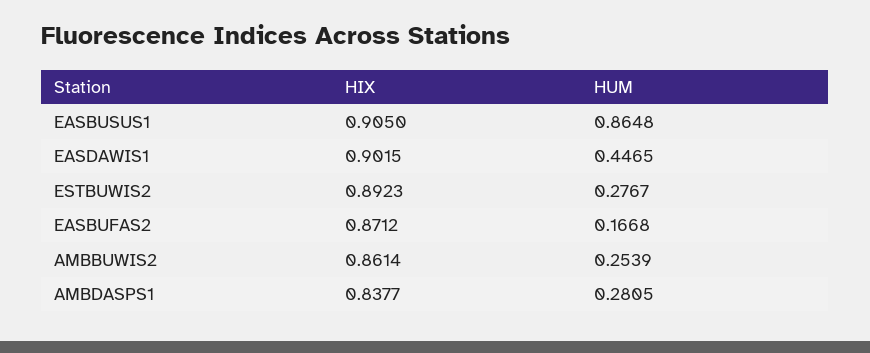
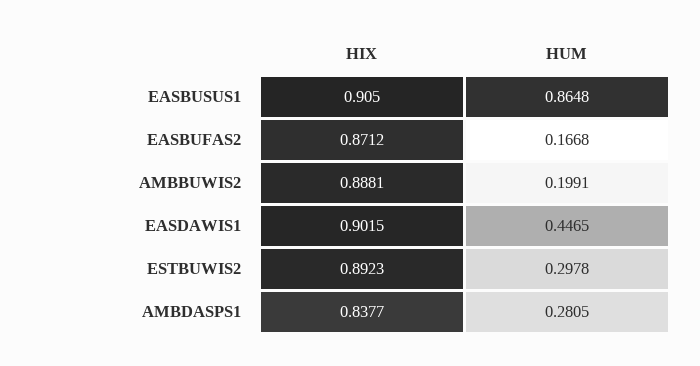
HUM, ESTBUWIS2: 0.2767 -> 0.2978
HIX, AMBBUWIS2: 0.8614 -> 0.8881
HUM, AMBBUWIS2: 0.2539 -> 0.1991

